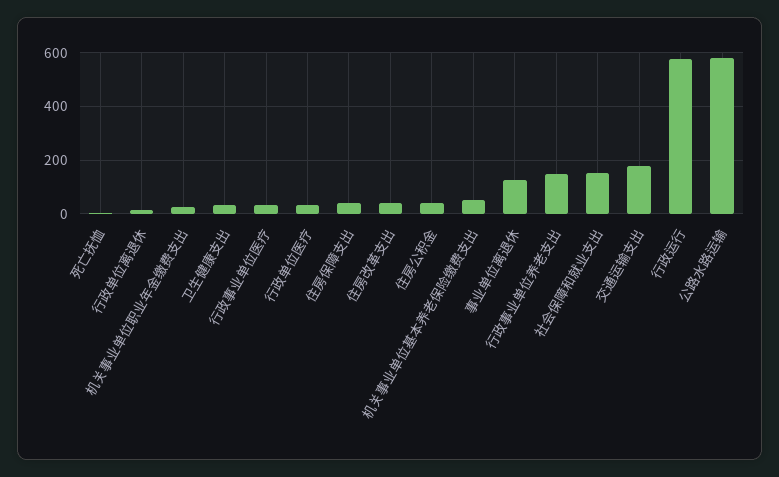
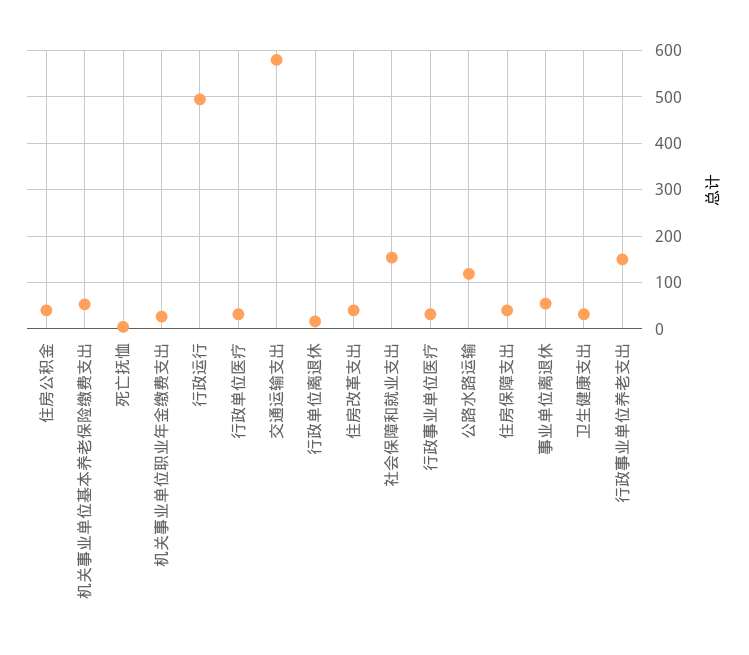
事业单位离退休: 125 -> 60
交通运输支出: 175 -> 580
行政运行: 575 -> 500
公路水路运输: 575 -> 120

